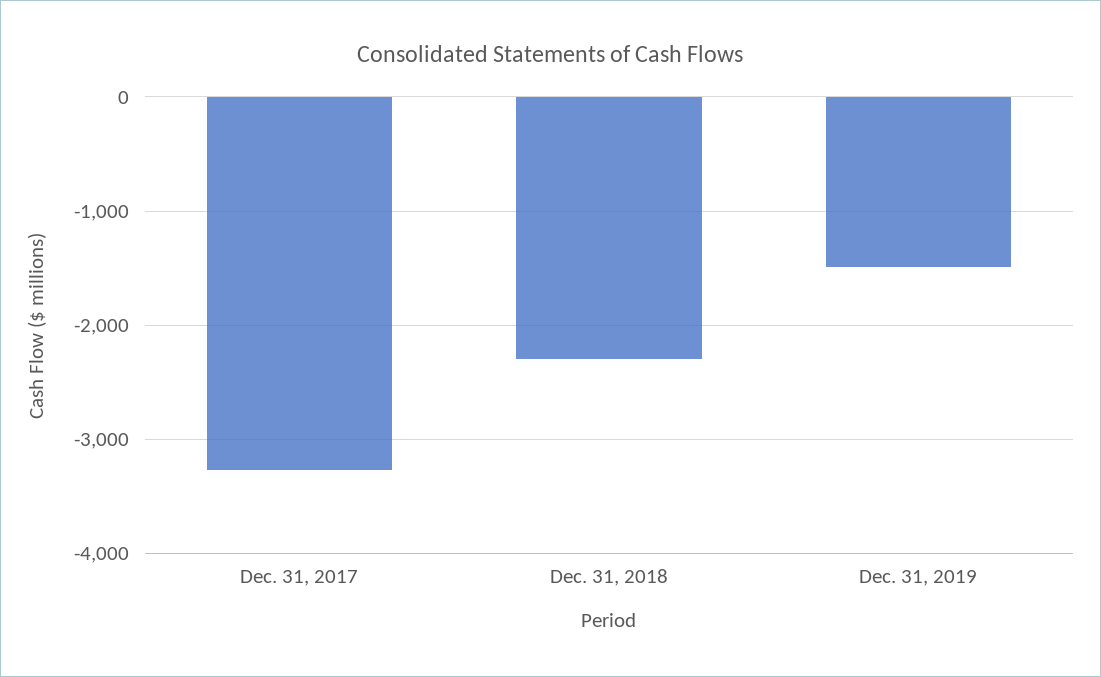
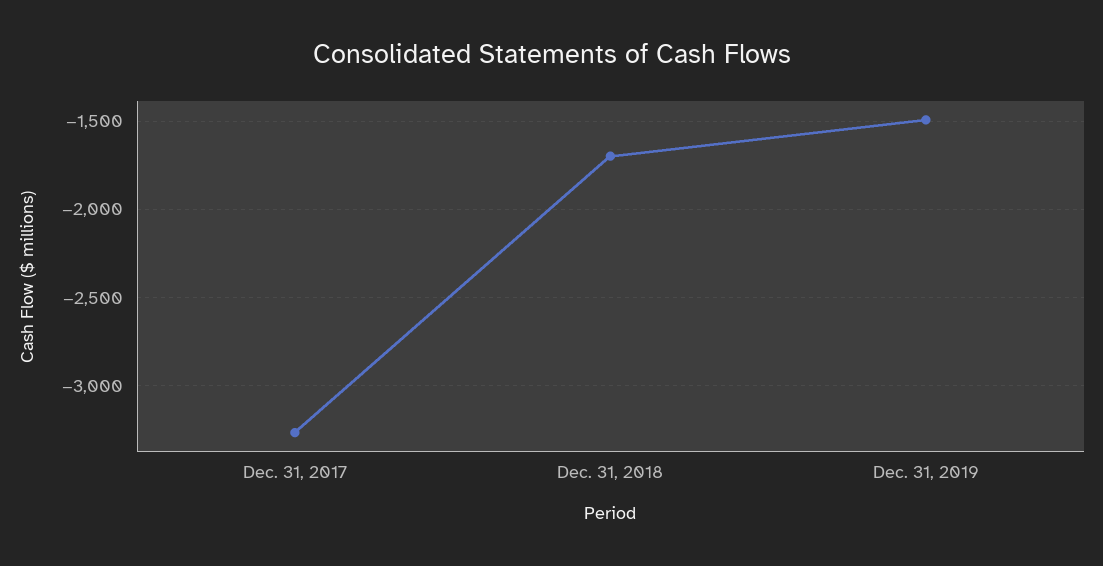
Dec. 31, 2018: -2300 -> -1700

